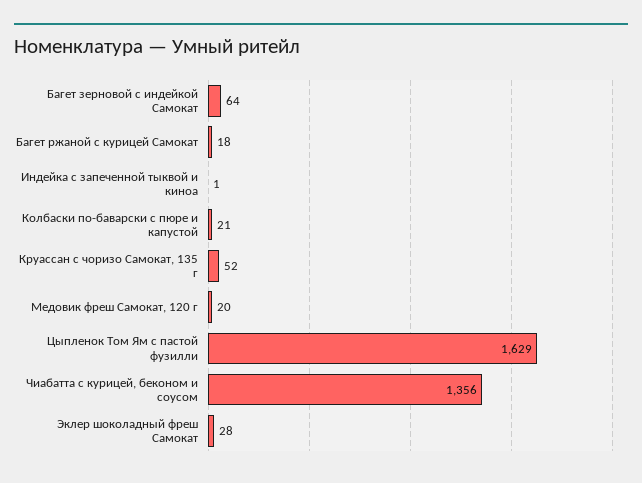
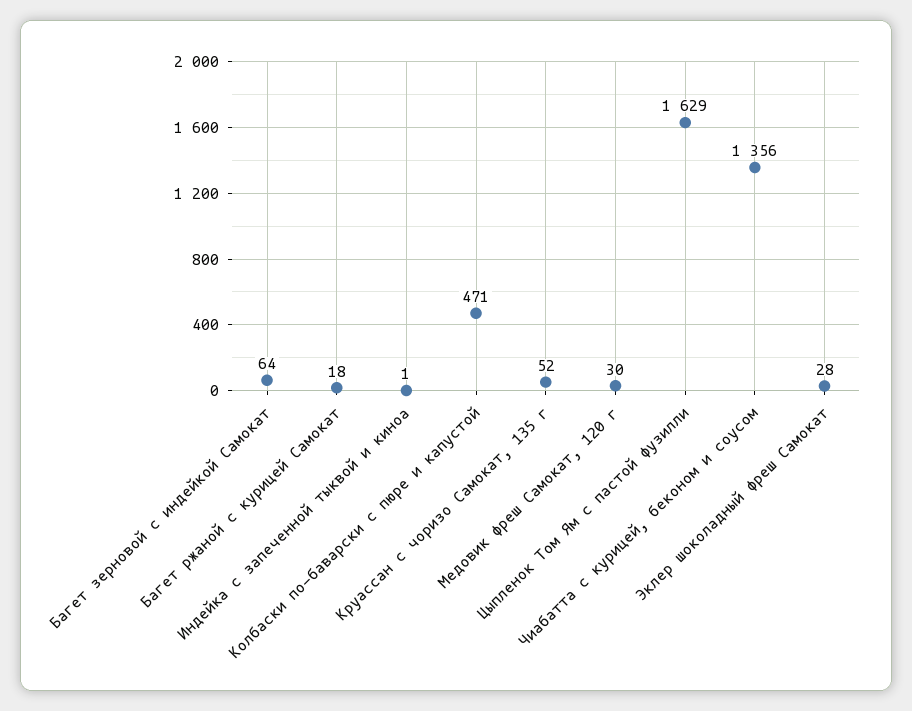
Колбаски по-баварски с пюре и капустой: 21 -> 471
Медовик фреш Самокат, 120 г: 20 -> 30

